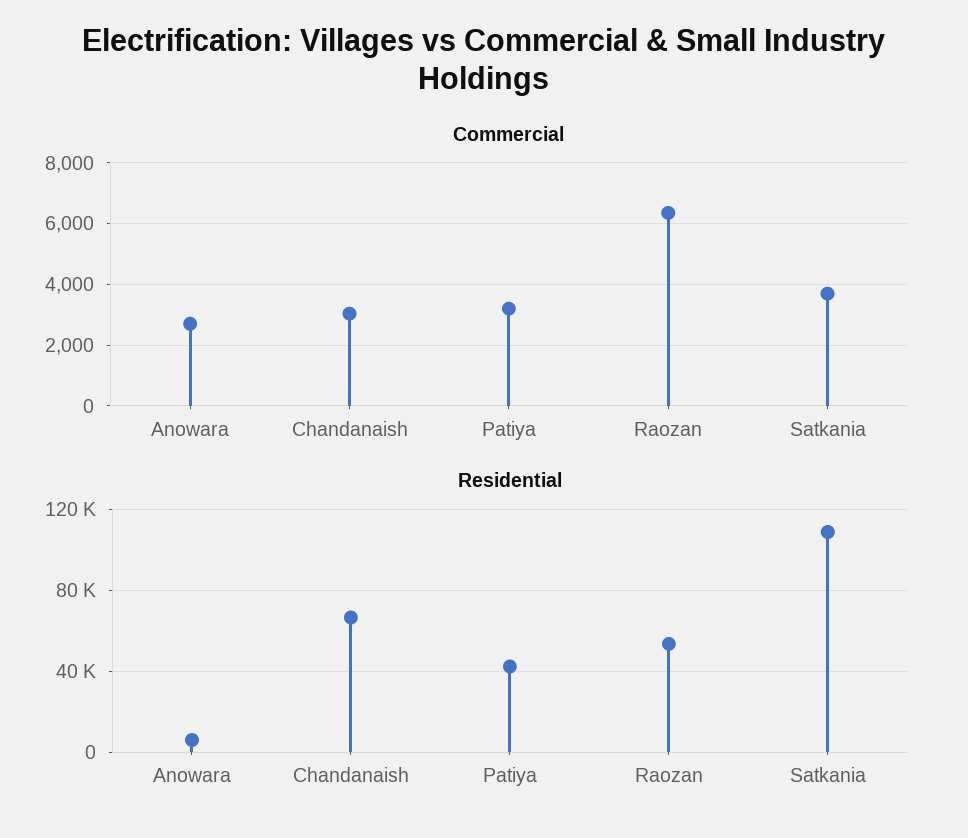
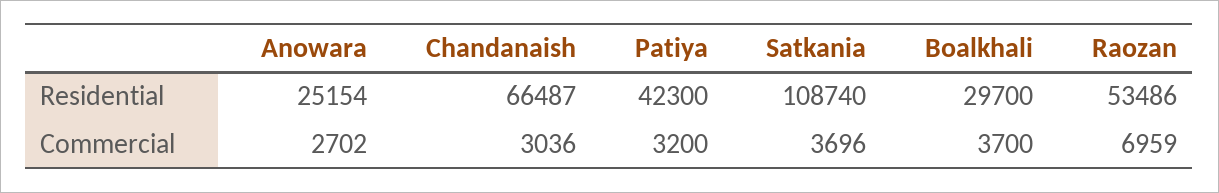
Commercial, Raozan: 6400 -> 6959
Residential, Anowara: 5000 -> 25154
Residential, Boalkhali: none -> 29700
Commercial, Boalkhali: none -> 3700

